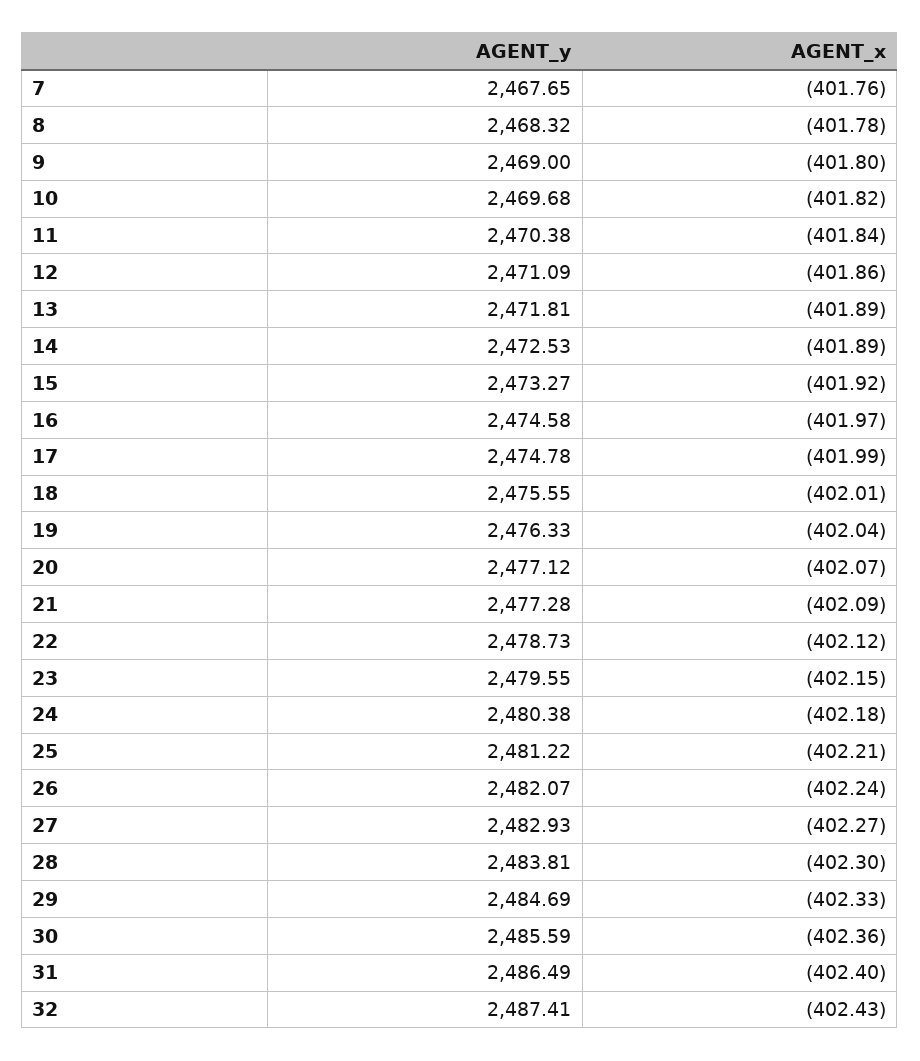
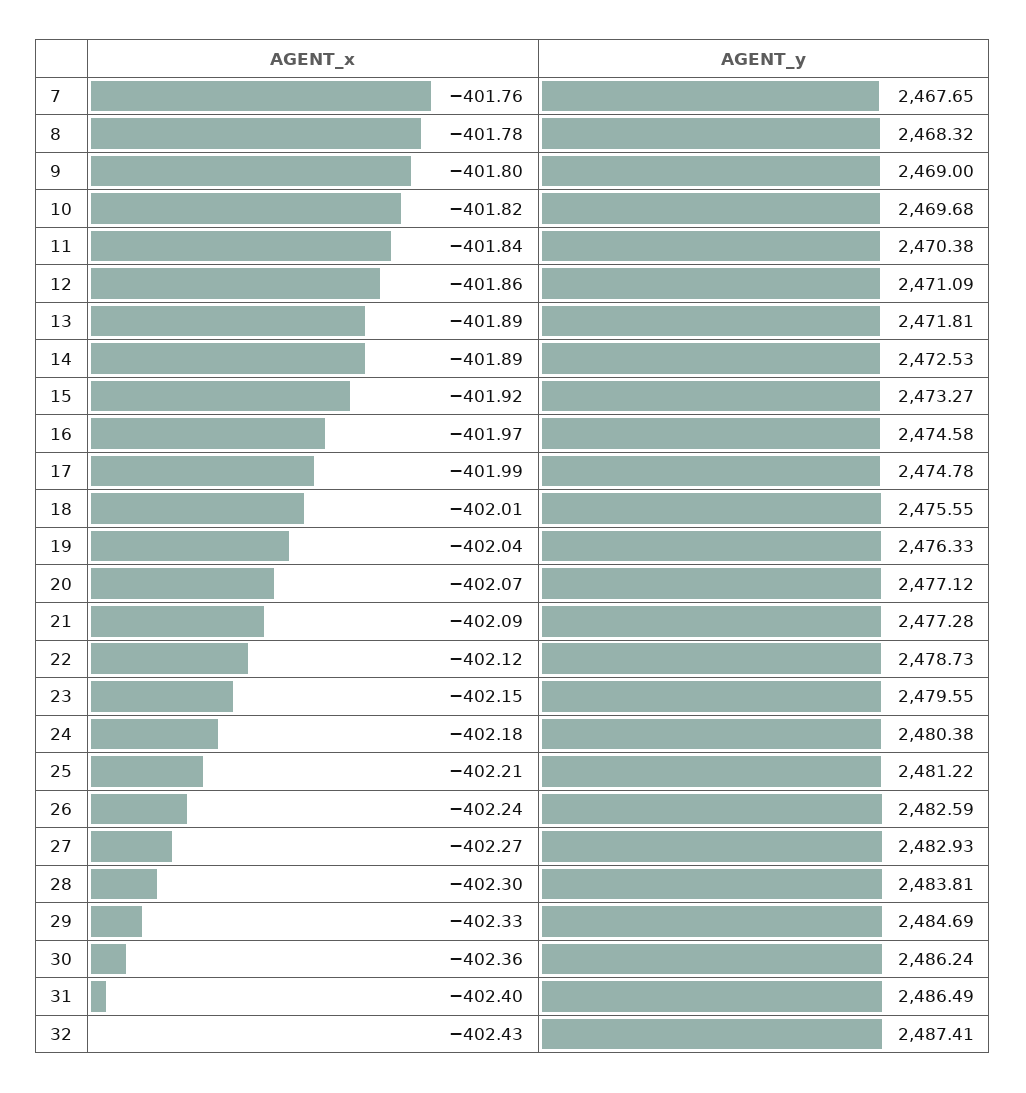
AGENT_y, 26: 2482.07 -> 2482.59
AGENT_y, 30: 2485.59 -> 2486.24

